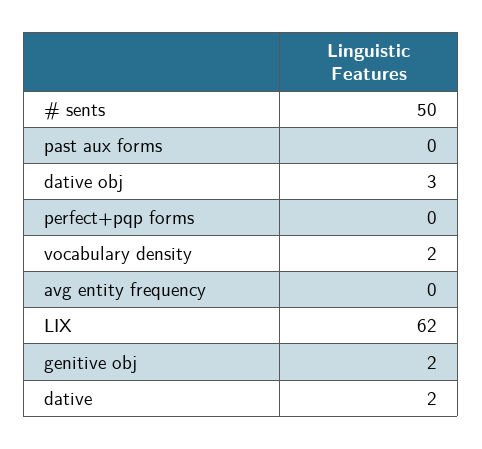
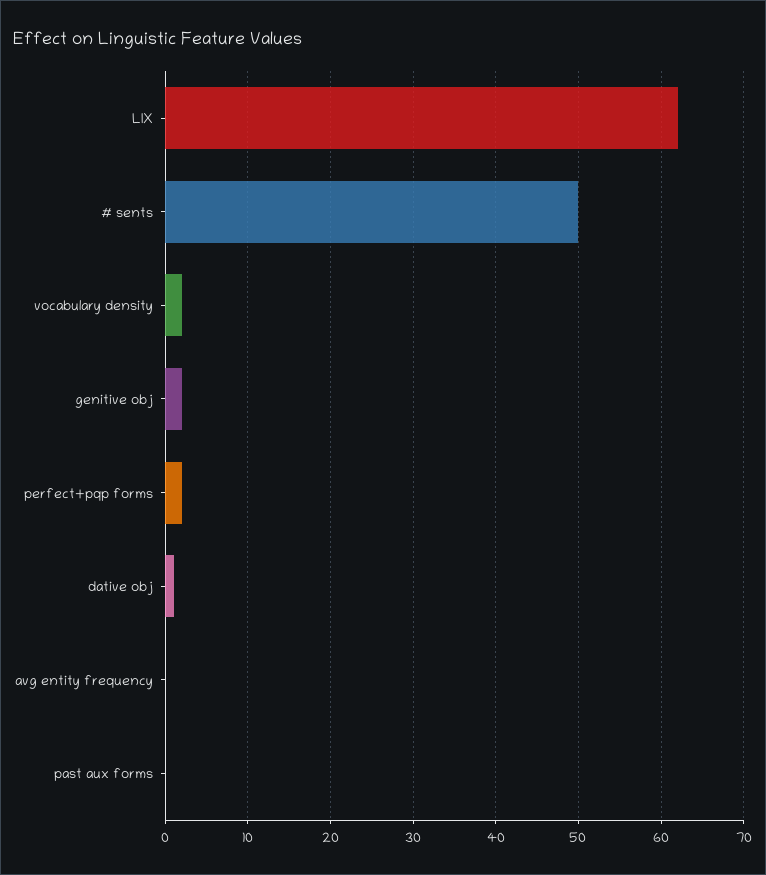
dative obj: 3 -> 1
perfect+pqp forms: 0 -> 2
dative: 2 -> none

